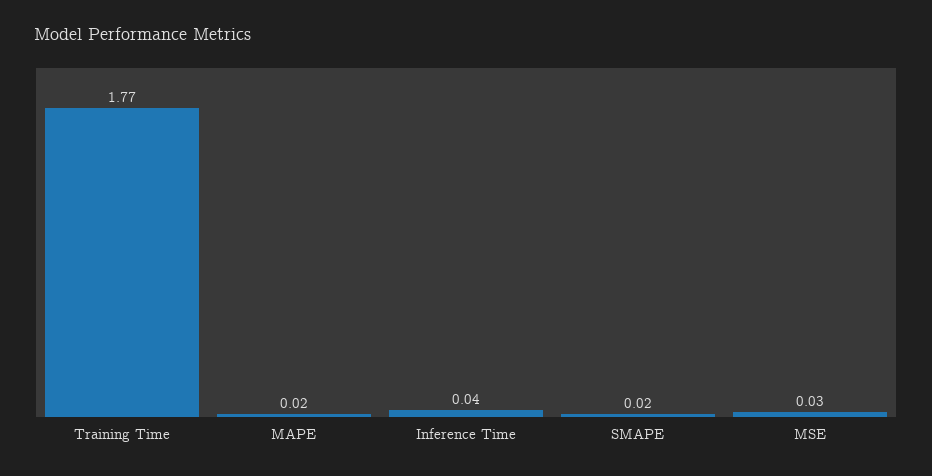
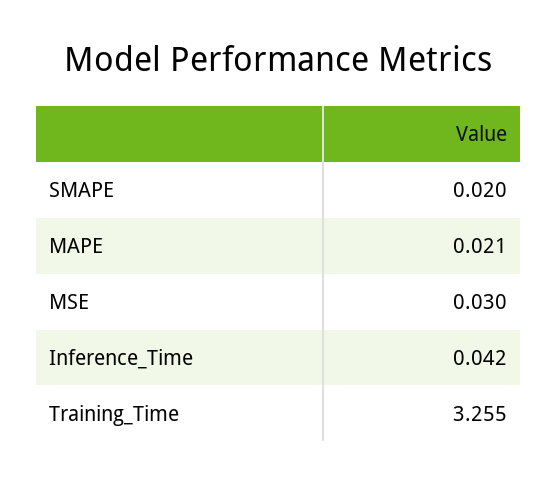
Training Time: 1.77 -> 3.255

